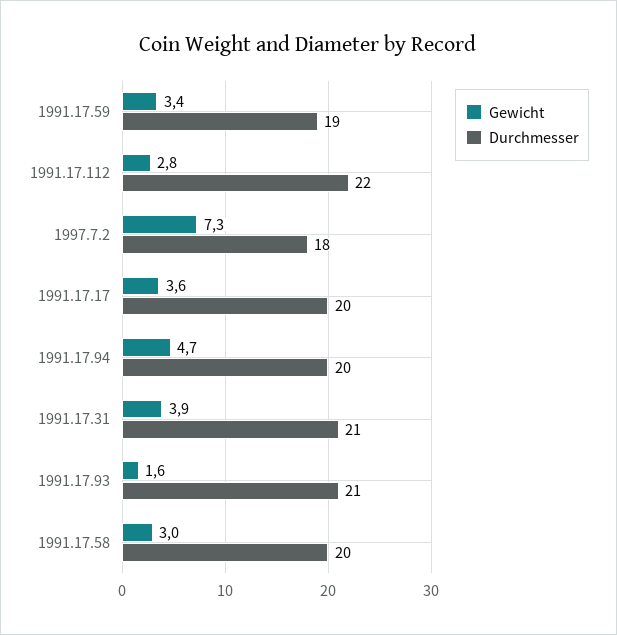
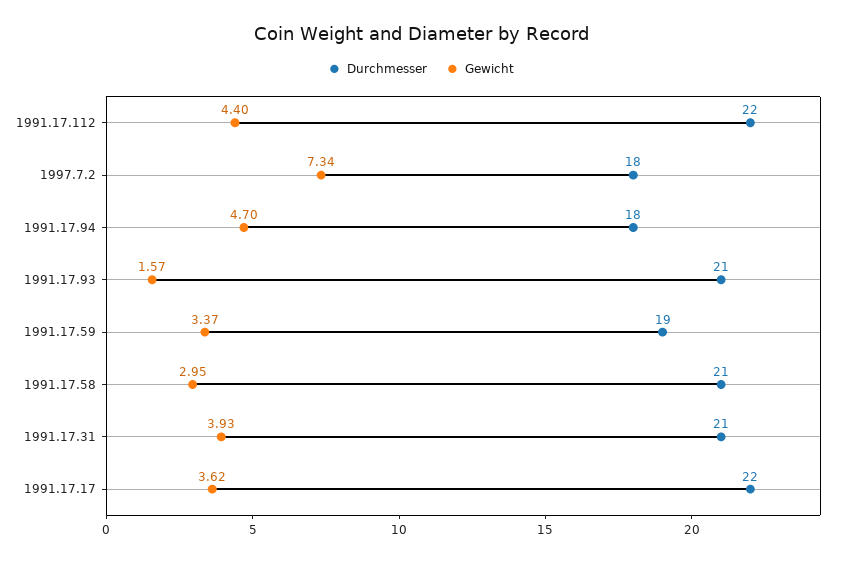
Gewicht, 1991.17.112: 2.8 -> 4.4
Durchmesser, 1991.17.17: 20 -> 22
Durchmesser, 1991.17.94: 20 -> 18
Durchmesser, 1991.17.58: 20 -> 21

